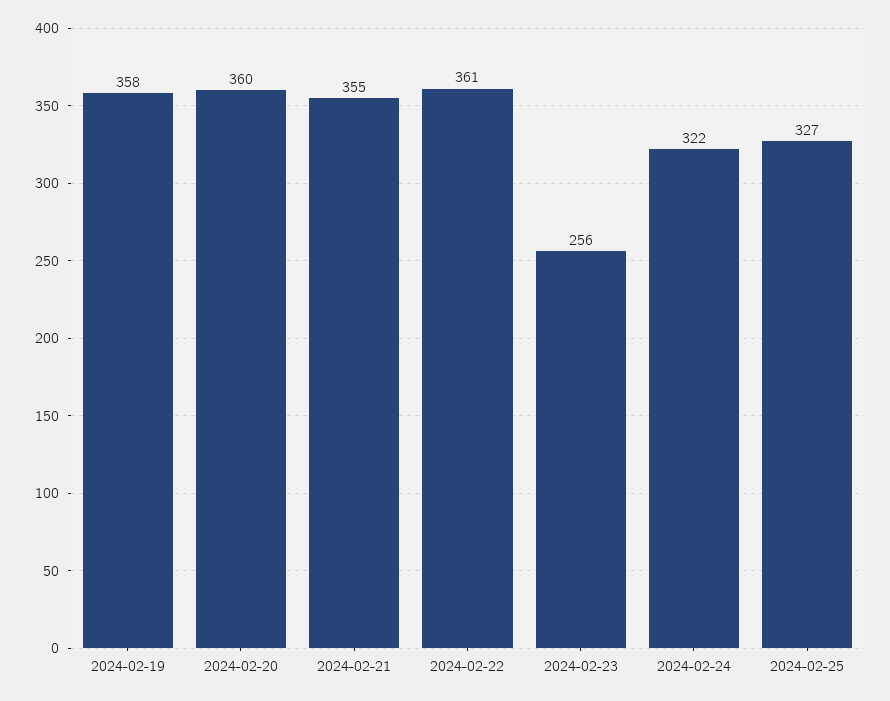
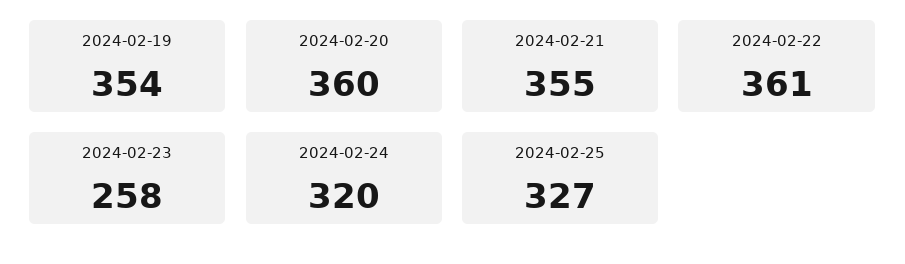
2024-02-19: 358 -> 354
2024-02-23: 256 -> 258
2024-02-24: 322 -> 320

